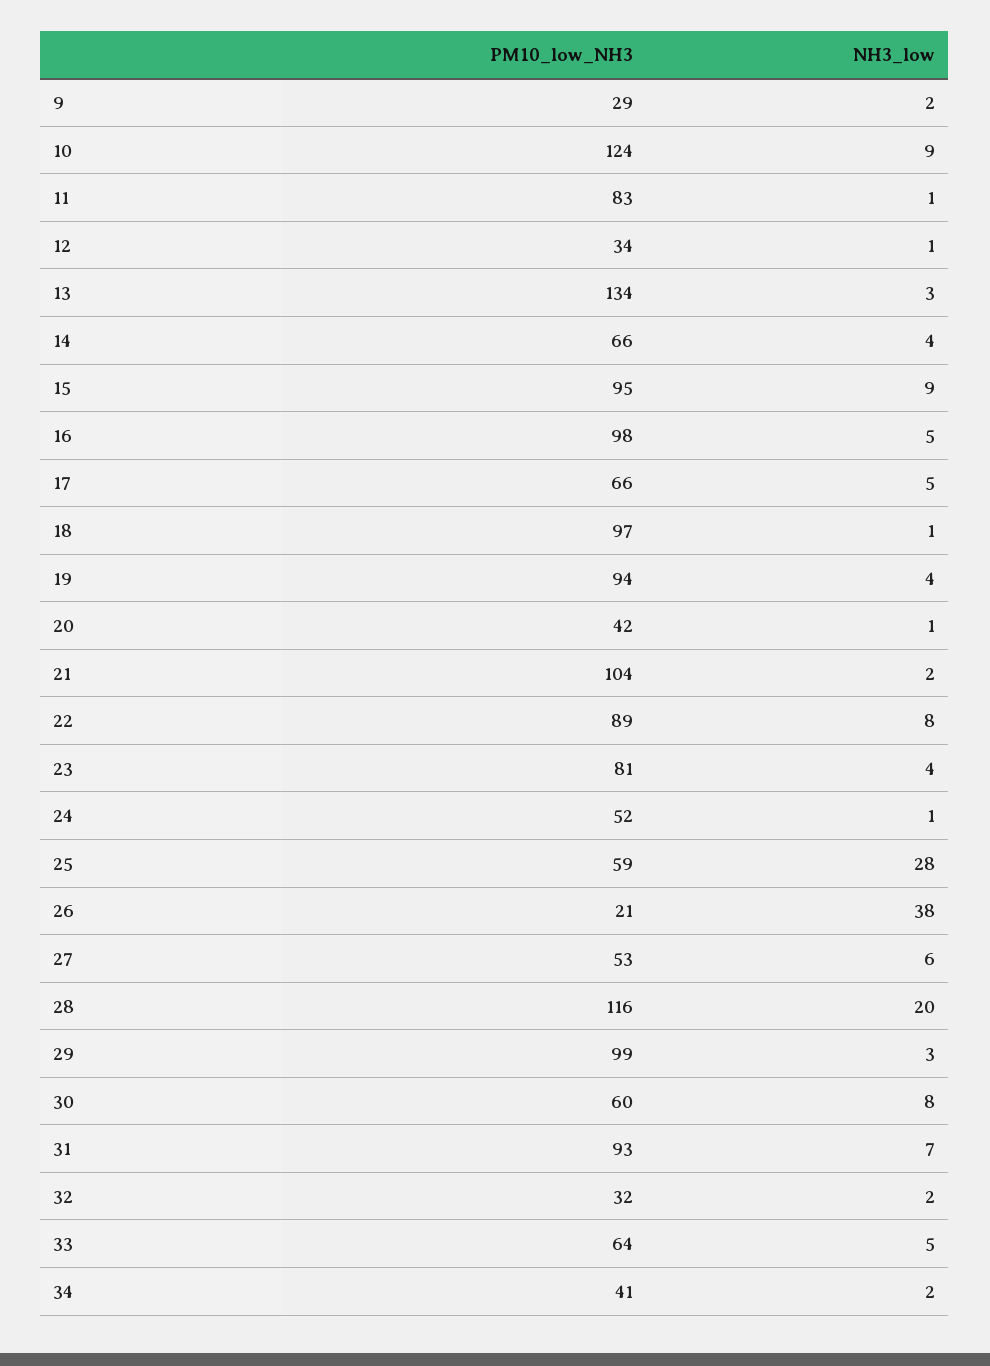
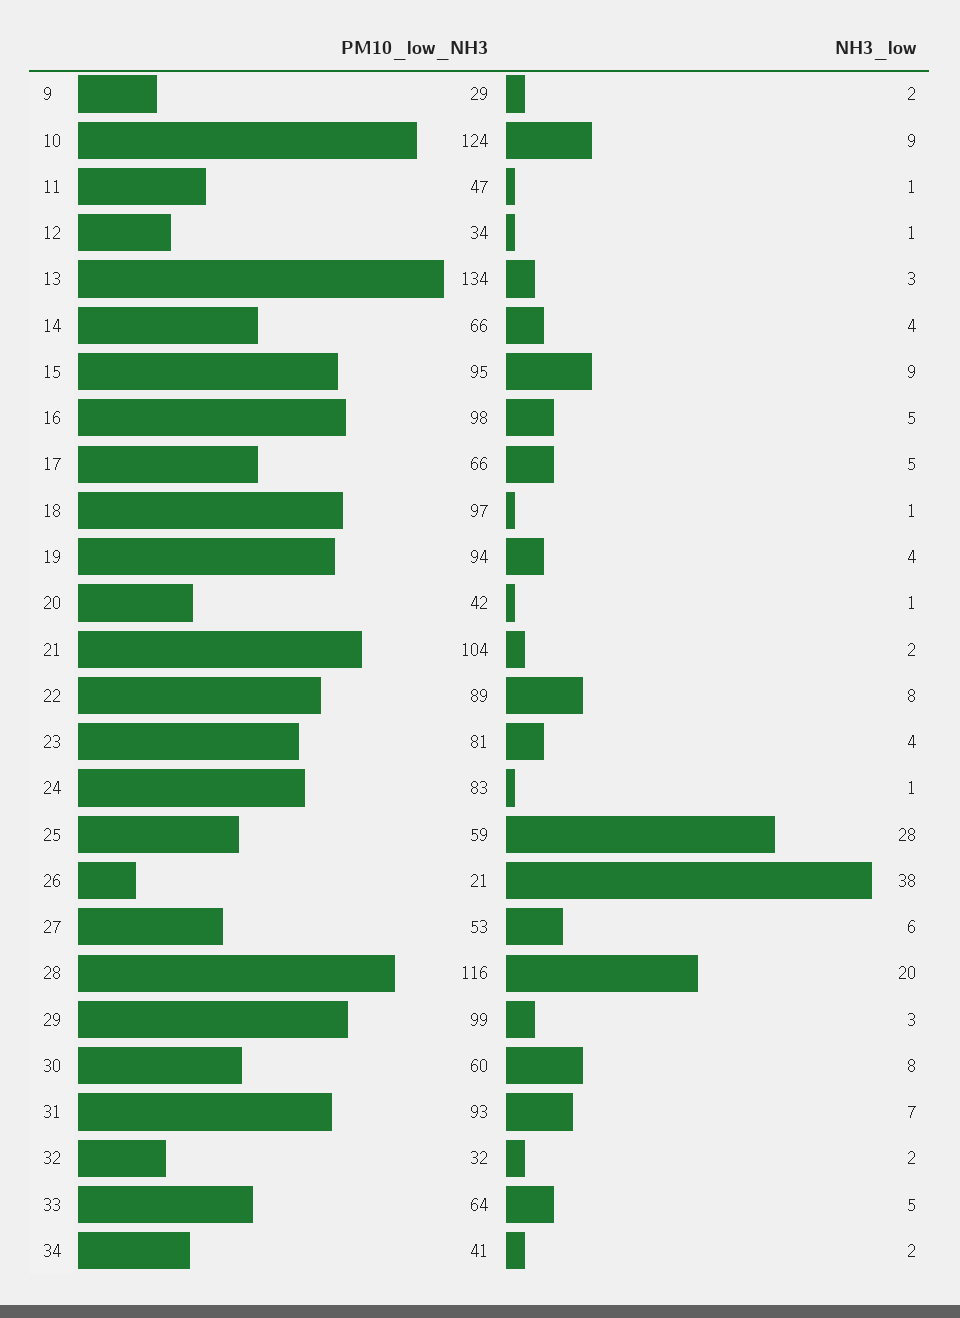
PM10_low_NH3, 11: 83 -> 47
PM10_low_NH3, 24: 52 -> 83

